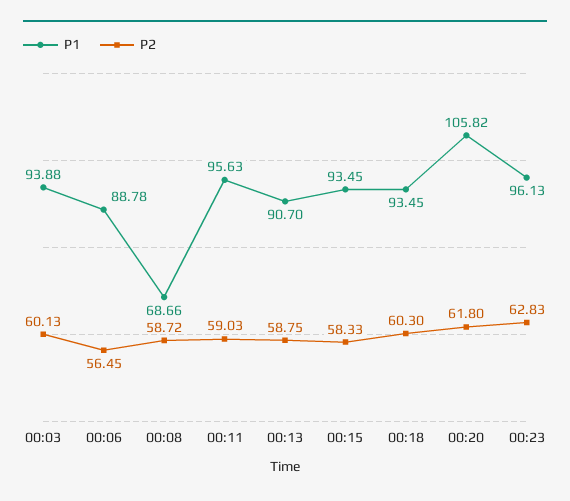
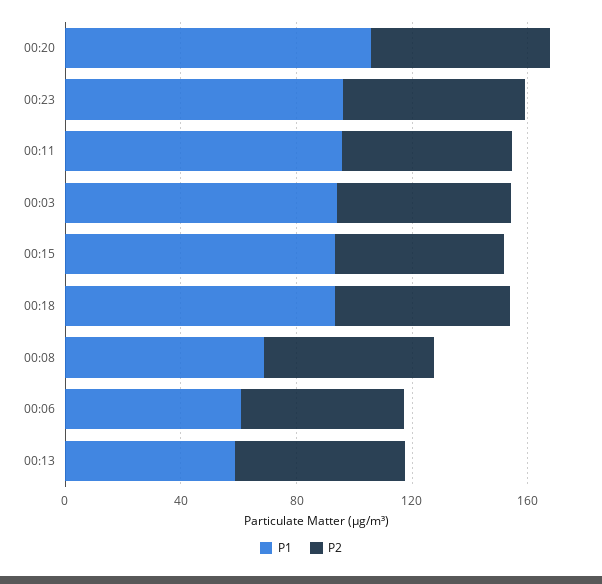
P1, 00:06: 88.78 -> 60
P1, 00:13: 90.7 -> 60

